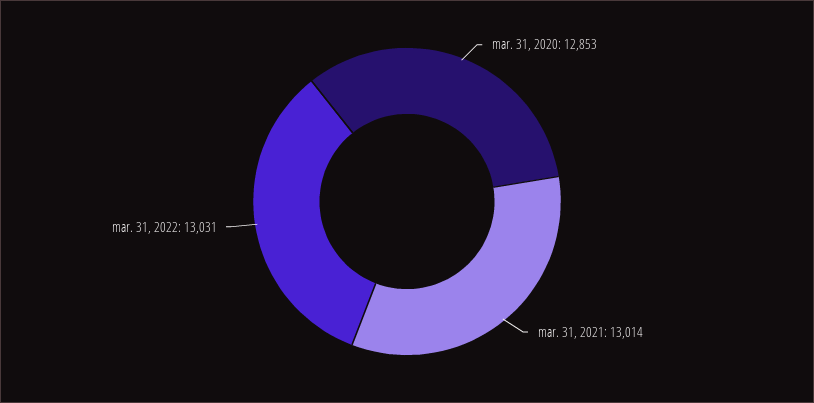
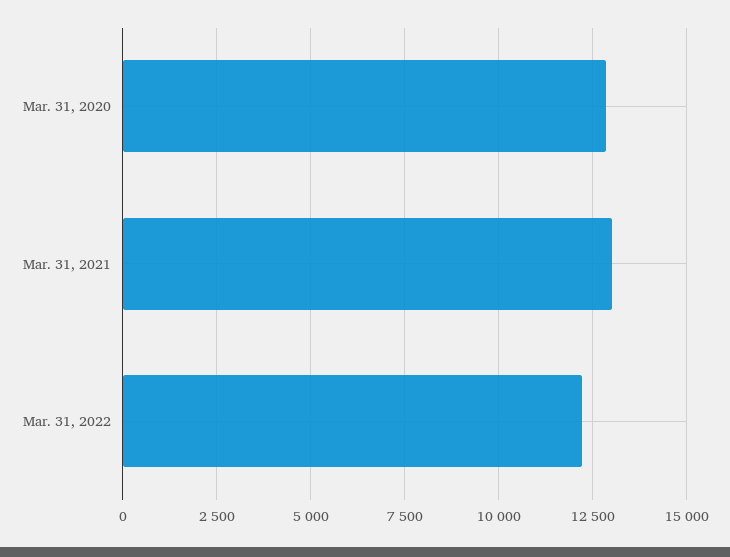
mar. 31, 2022: 13031 -> 12250

